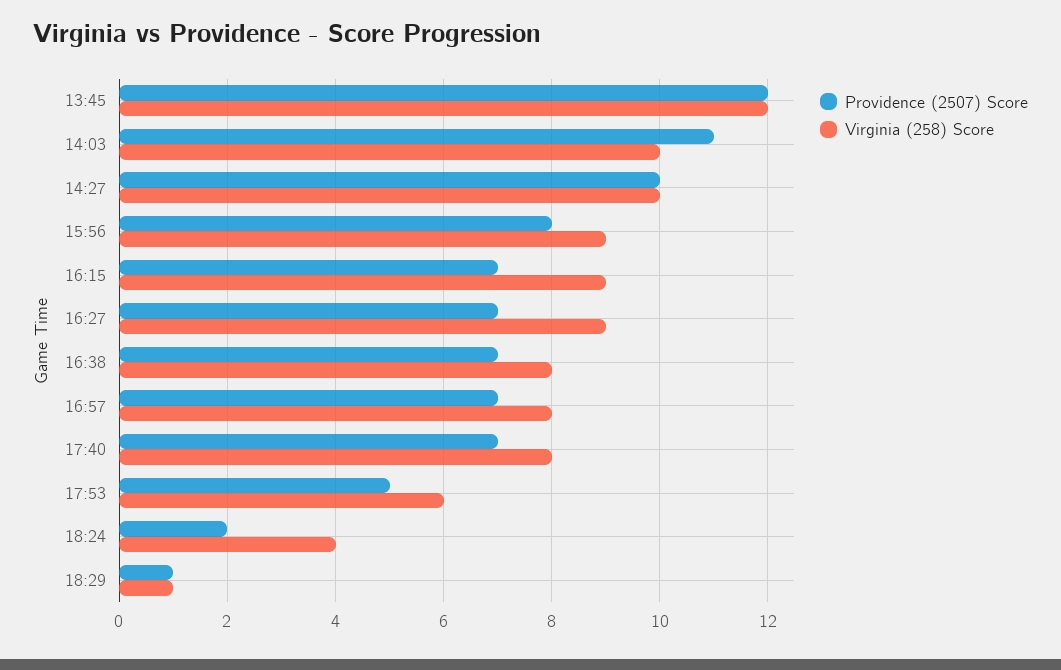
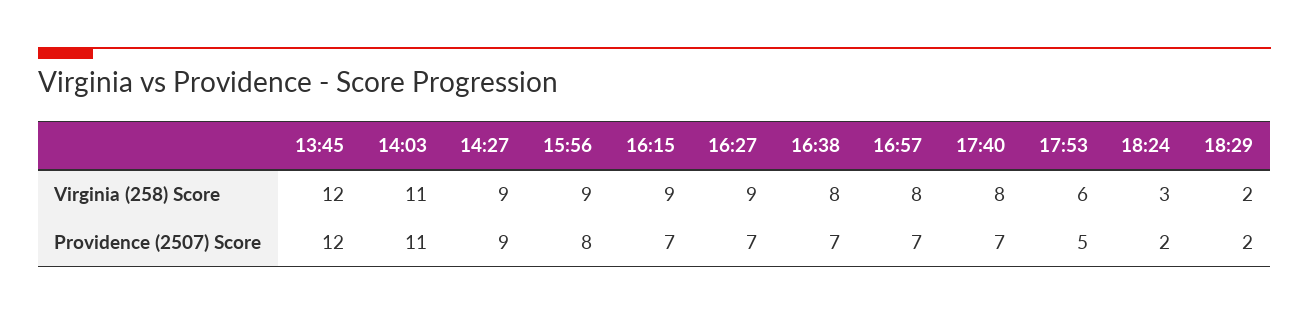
Virginia (258) Score, 14:03: 10 -> 11
Providence (2507) Score, 14:27: 10 -> 9
Virginia (258) Score, 14:27: 10 -> 9
Virginia (258) Score, 18:24: 4 -> 3
Providence (2507) Score, 18:29: 1 -> 2
Virginia (258) Score, 18:29: 1 -> 2

